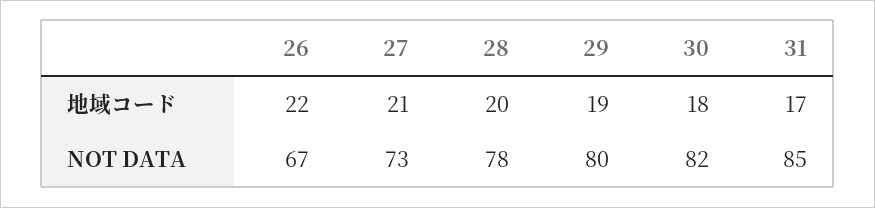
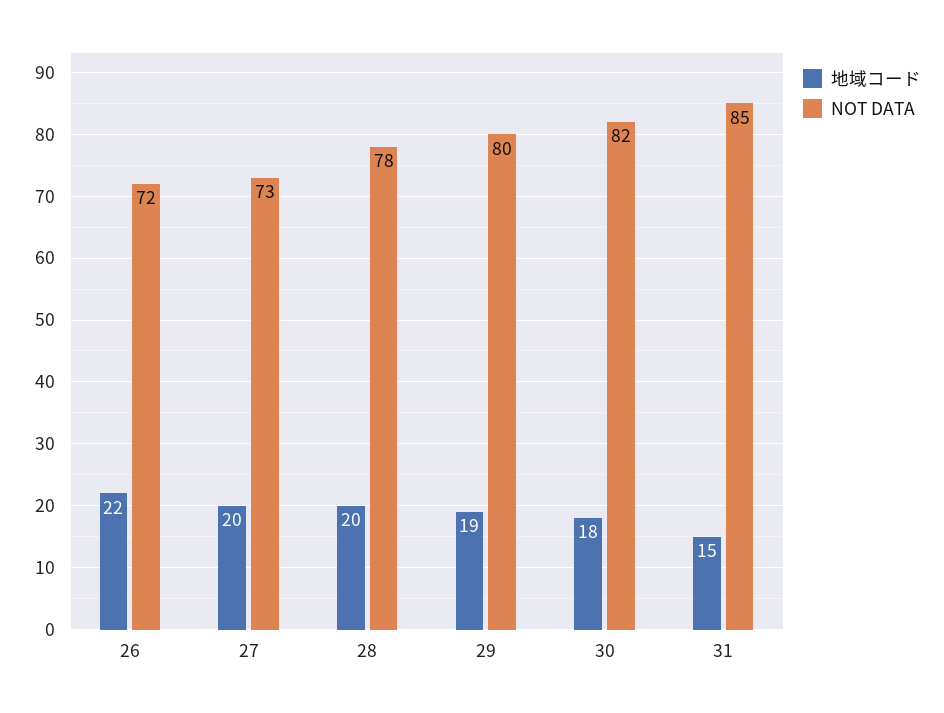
地域コード, 27: 21 -> 20
地域コード, 31: 17 -> 15
NOT DATA, 26: 67 -> 72

